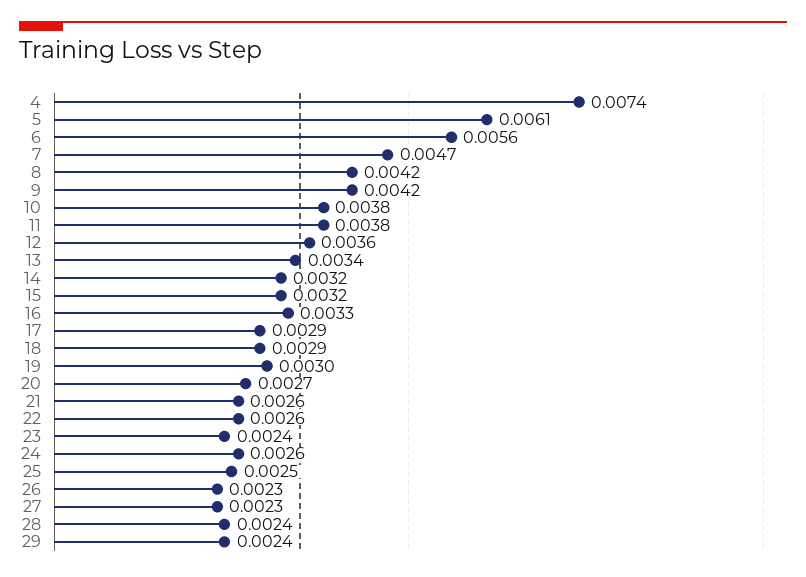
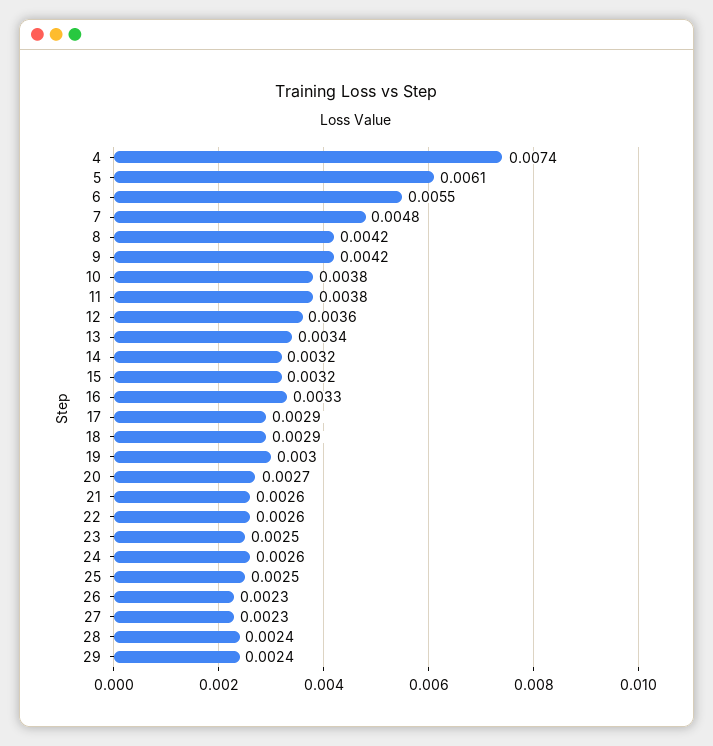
6: 0.0056 -> 0.0055
7: 0.0047 -> 0.0048
23: 0.0024 -> 0.0025

